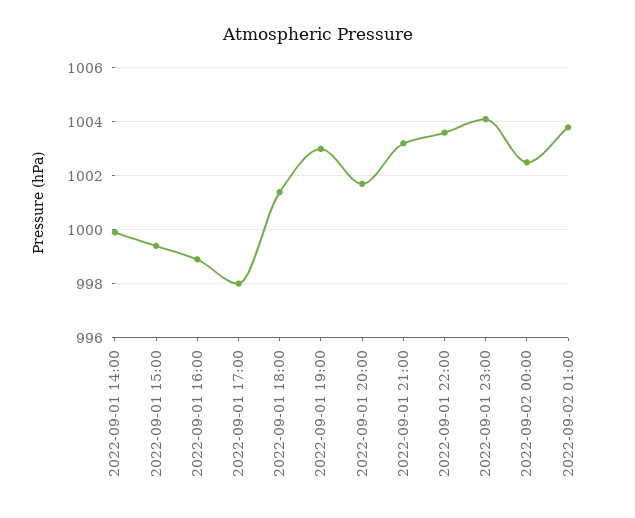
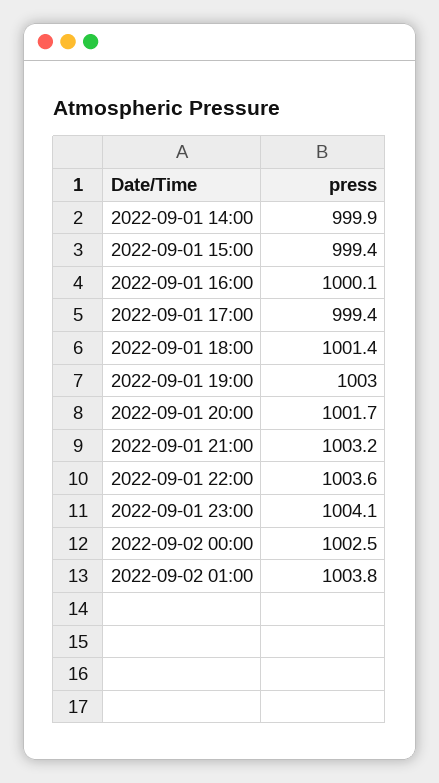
2022-09-01 16:00: 999 -> 1000.1
2022-09-01 17:00: 998 -> 999.4

